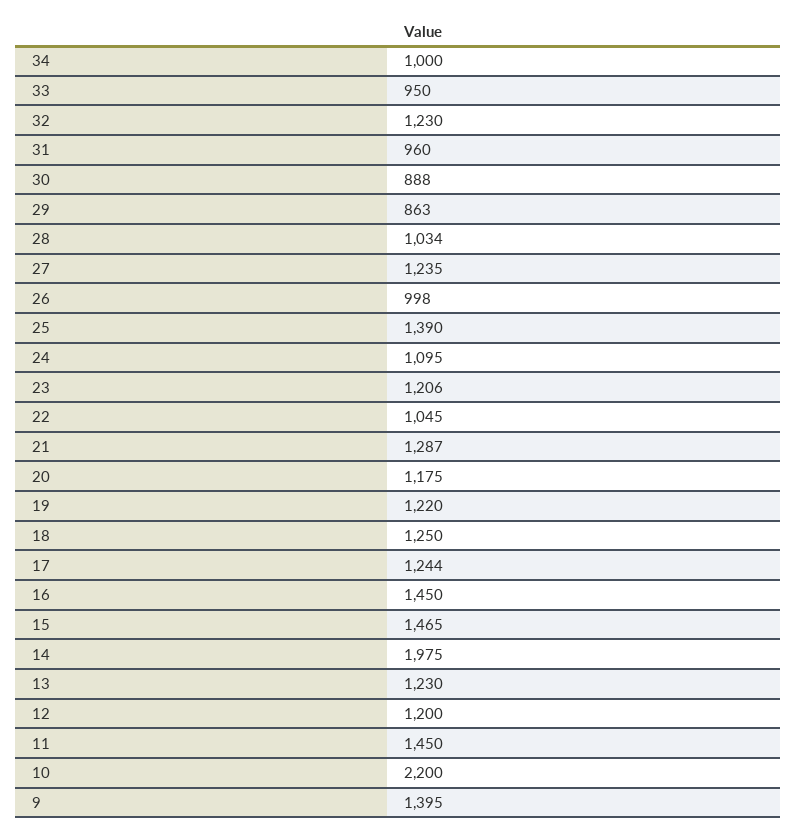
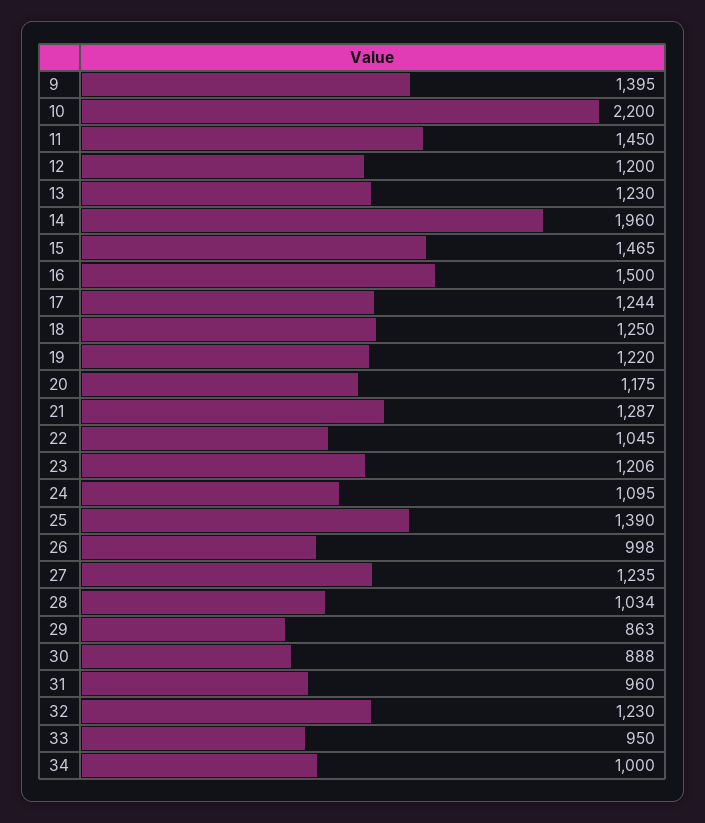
16: 1450 -> 1500
14: 1975 -> 1960

